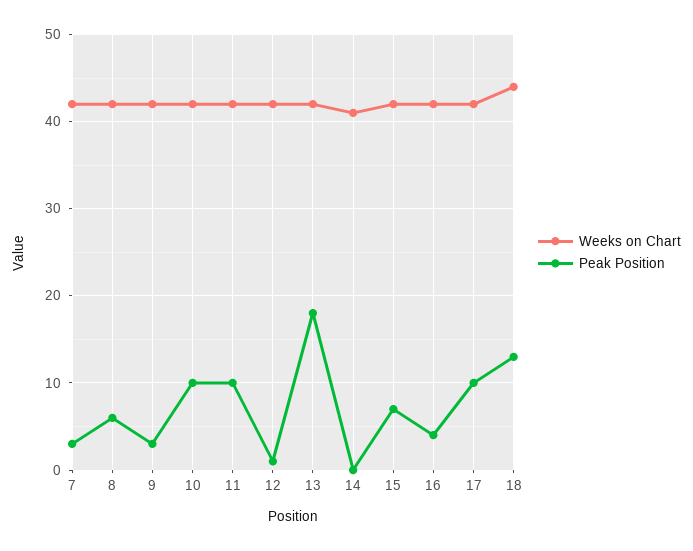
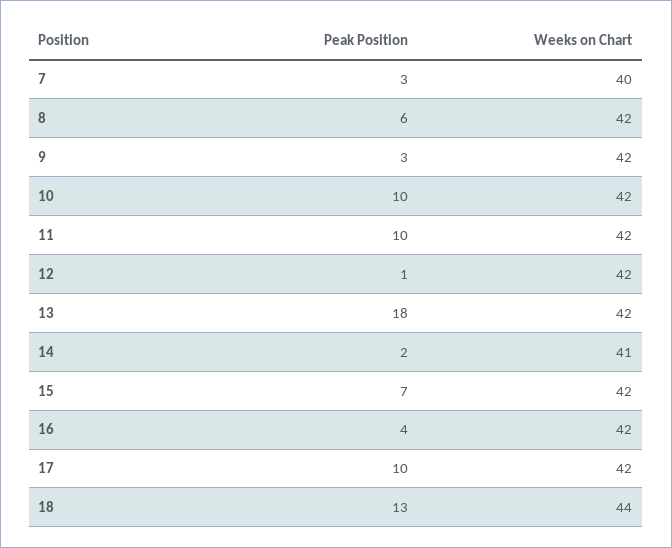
Weeks on Chart, 7: 42 -> 40
Peak Position, 14: 0 -> 2

